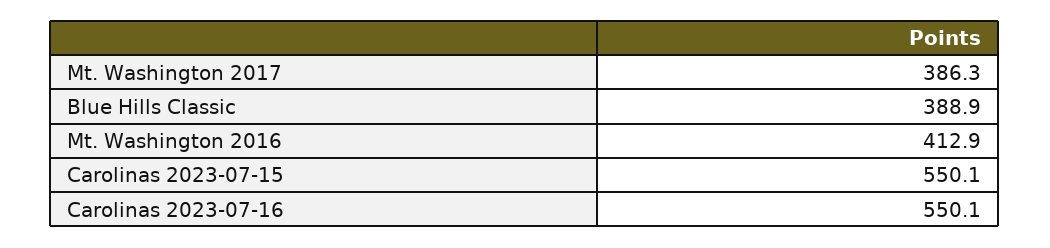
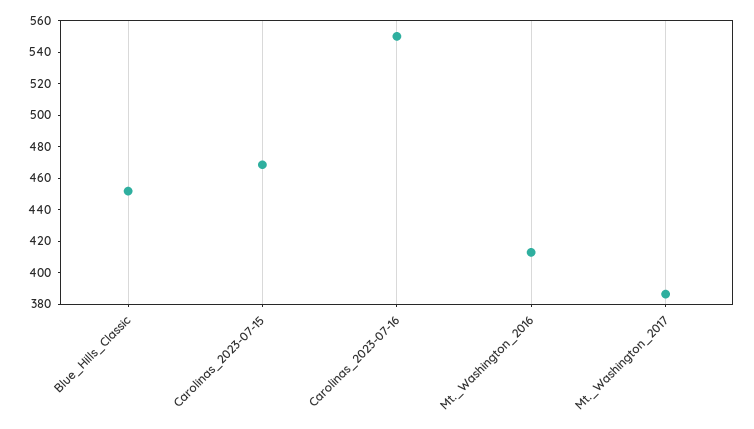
Blue Hills Classic: 388.9 -> 450
Carolinas 2023-07-15: 550.1 -> 470

